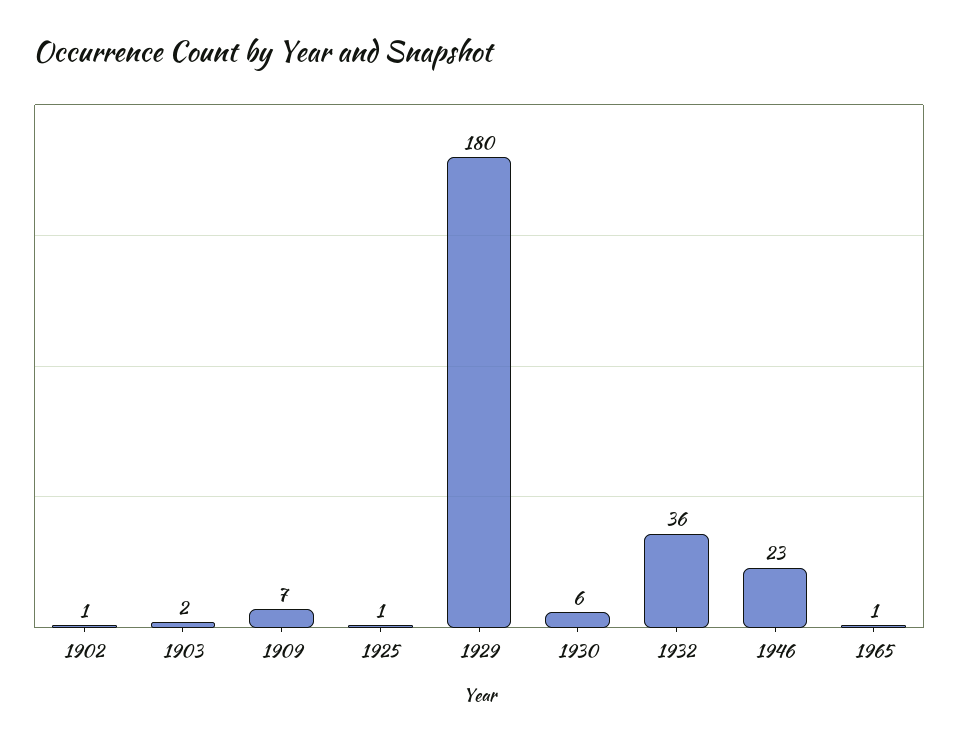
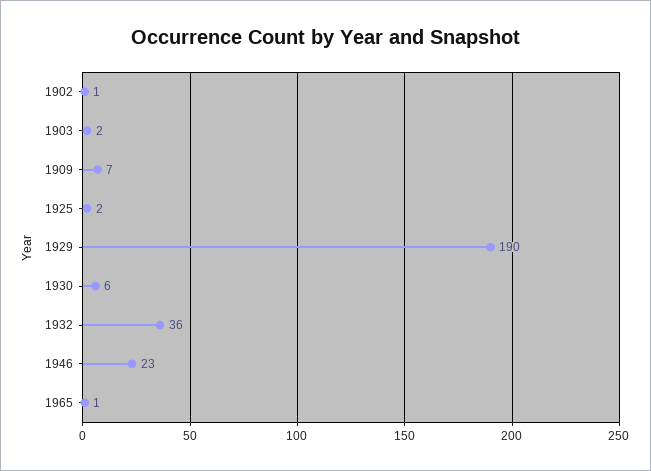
1925: 1 -> 2
1929: 180 -> 190

